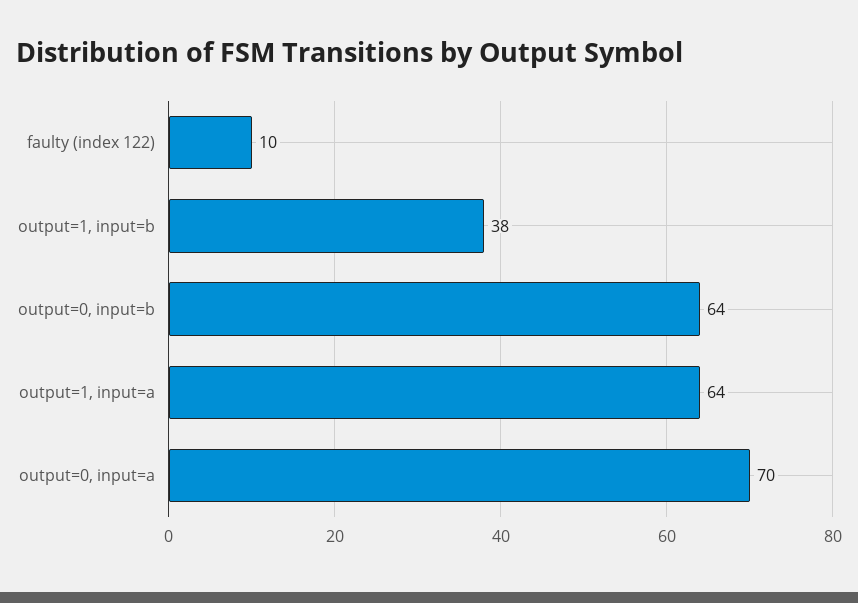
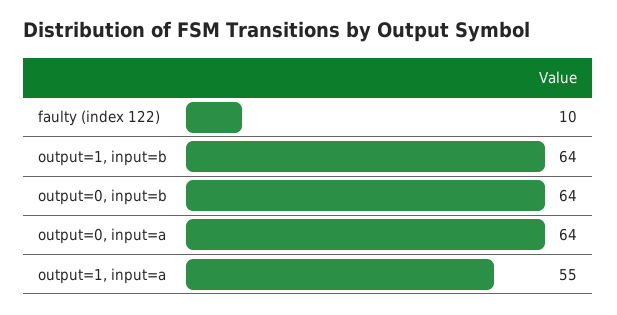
output=1, input=b: 38 -> 64
output=1, input=a: 64 -> 55
output=0, input=a: 70 -> 64

